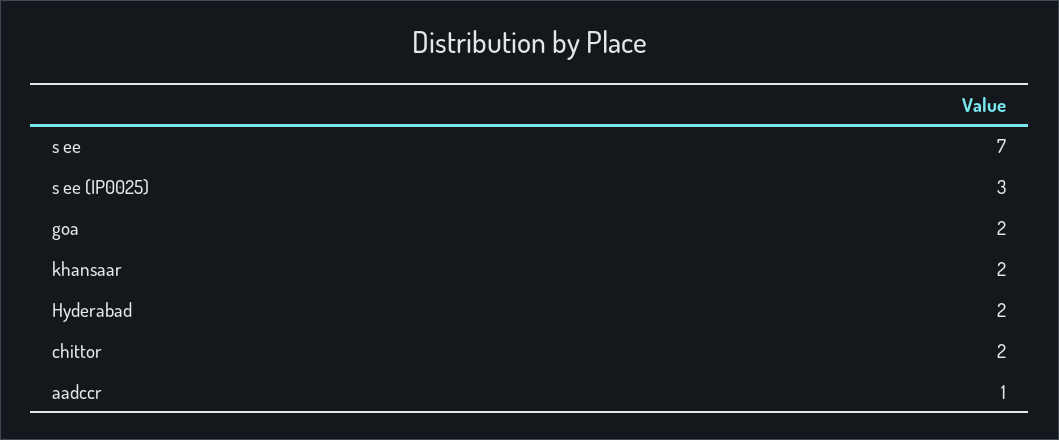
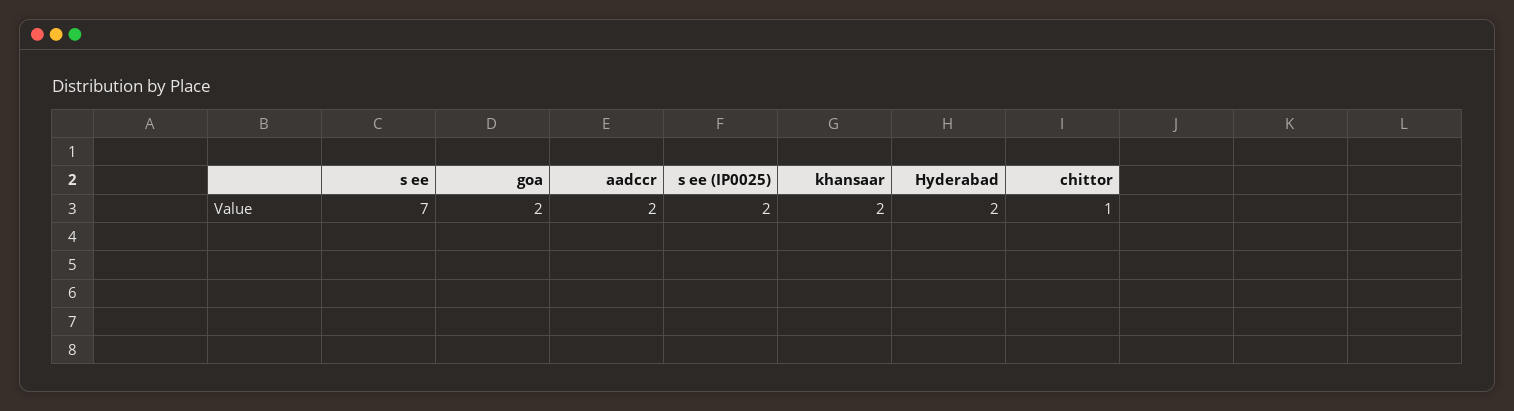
s ee (IP0025): 3 -> 2
chittor: 2 -> 1
aadccr: 1 -> 2

